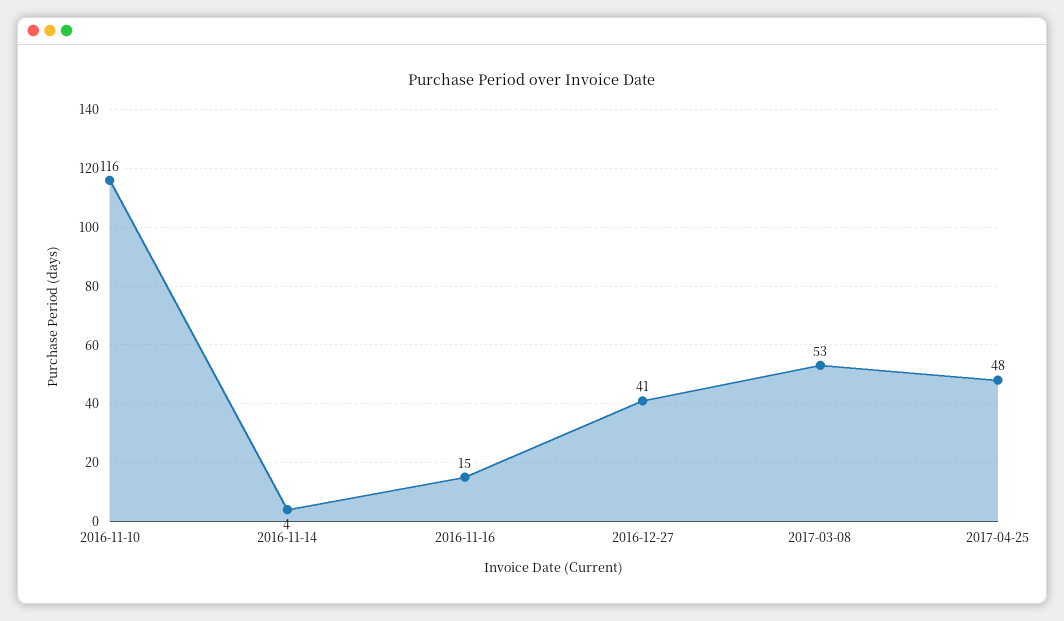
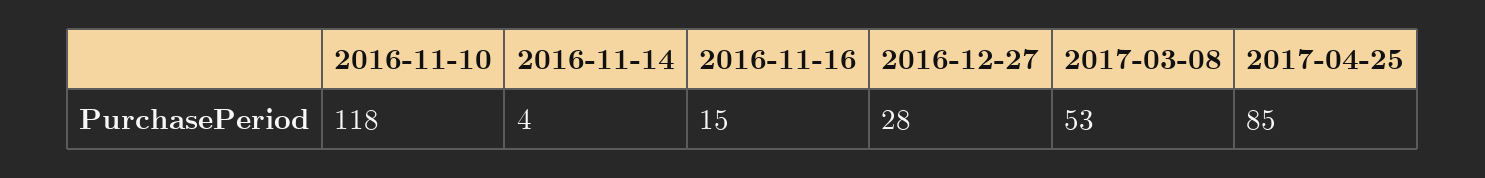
2016-11-10: 116 -> 118
2016-12-27: 41 -> 28
2017-04-25: 48 -> 85

